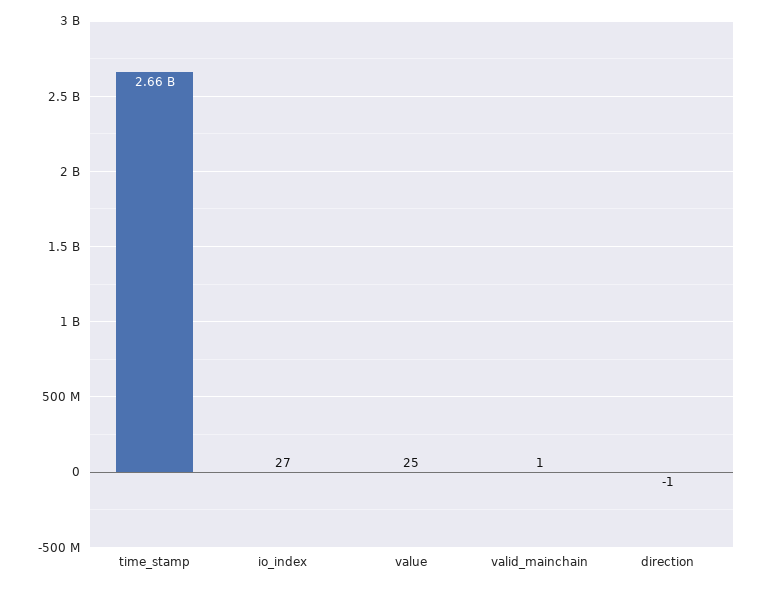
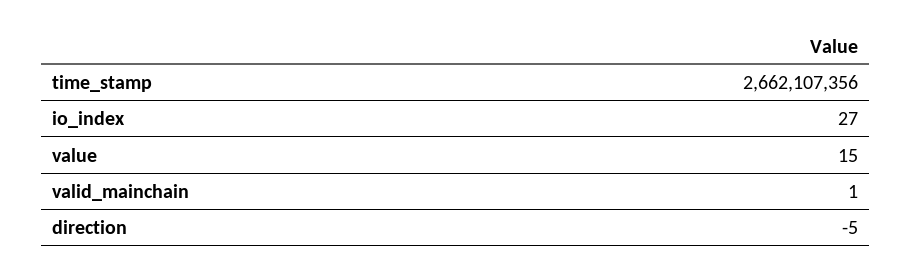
value: 25 -> 15
direction: -1 -> -5

